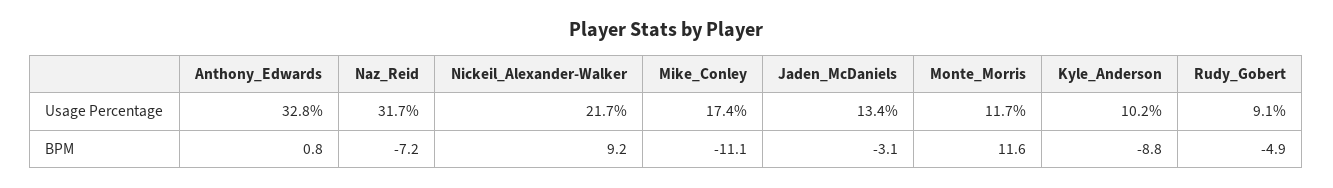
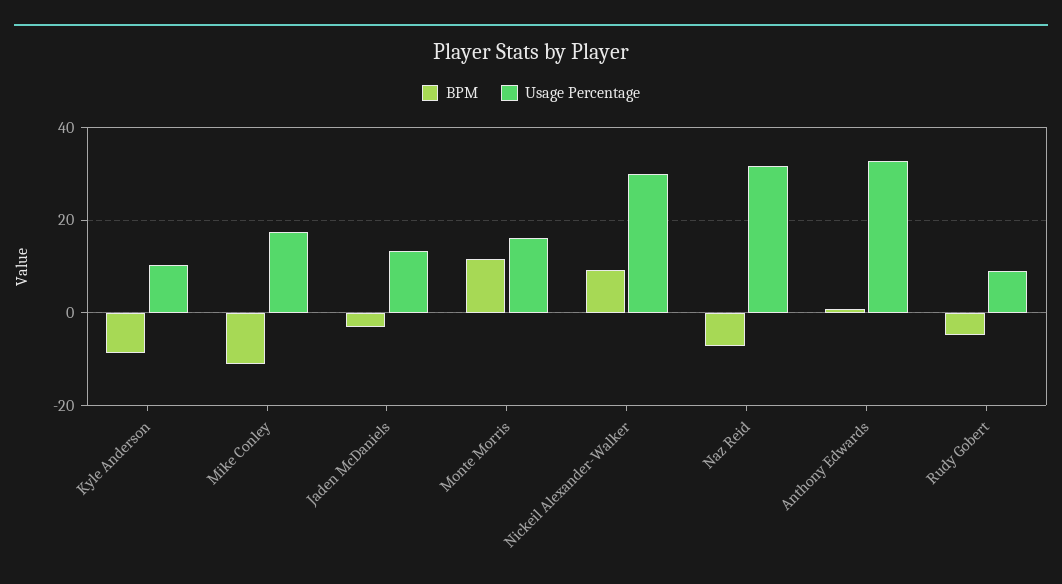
Usage Percentage, Nickeil_Alexander-Walker: 21.7 -> 30
Usage Percentage, Monte_Morris: 11.7 -> 16

